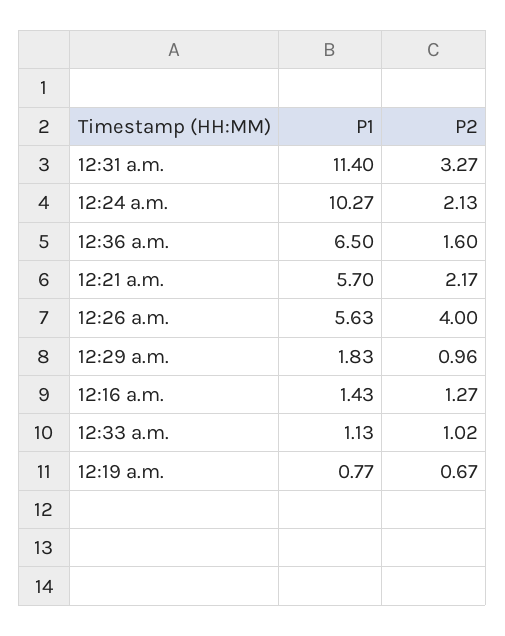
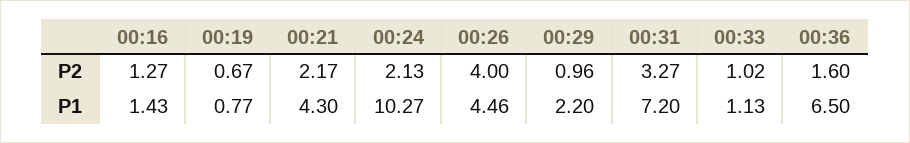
P1, 12:31 a.m.: 11.4 -> 7.2
P1, 12:21 a.m.: 5.7 -> 4.3
P1, 12:26 a.m.: 5.63 -> 4.46
P1, 12:29 a.m.: 1.83 -> 2.2

